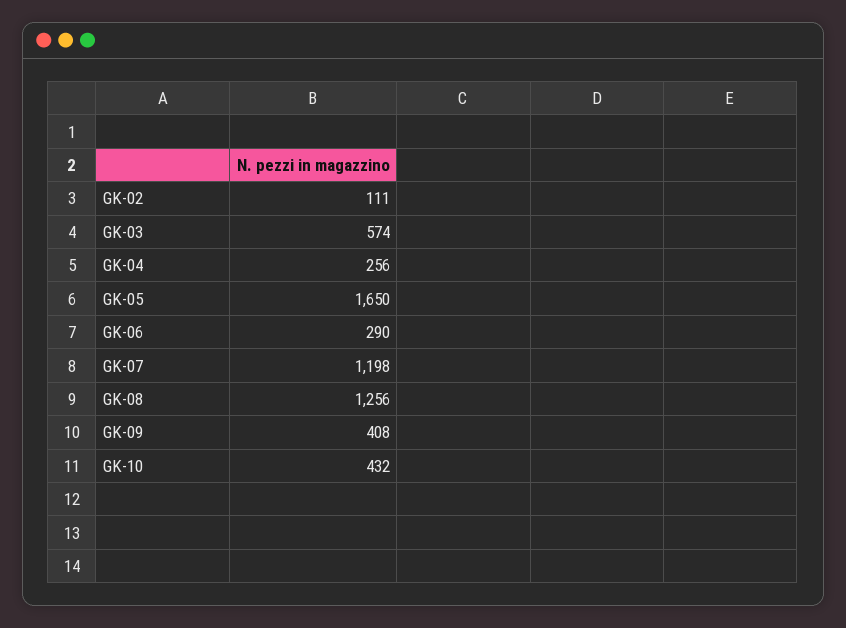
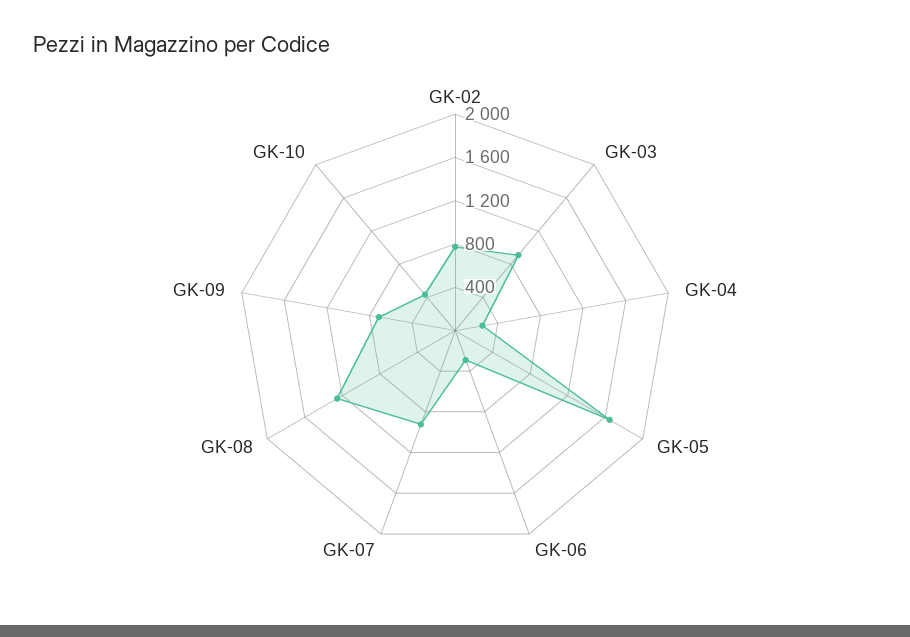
GK-02: 111 -> 800
GK-03: 574 -> 900
GK-07: 1198 -> 900
GK-09: 408 -> 700

